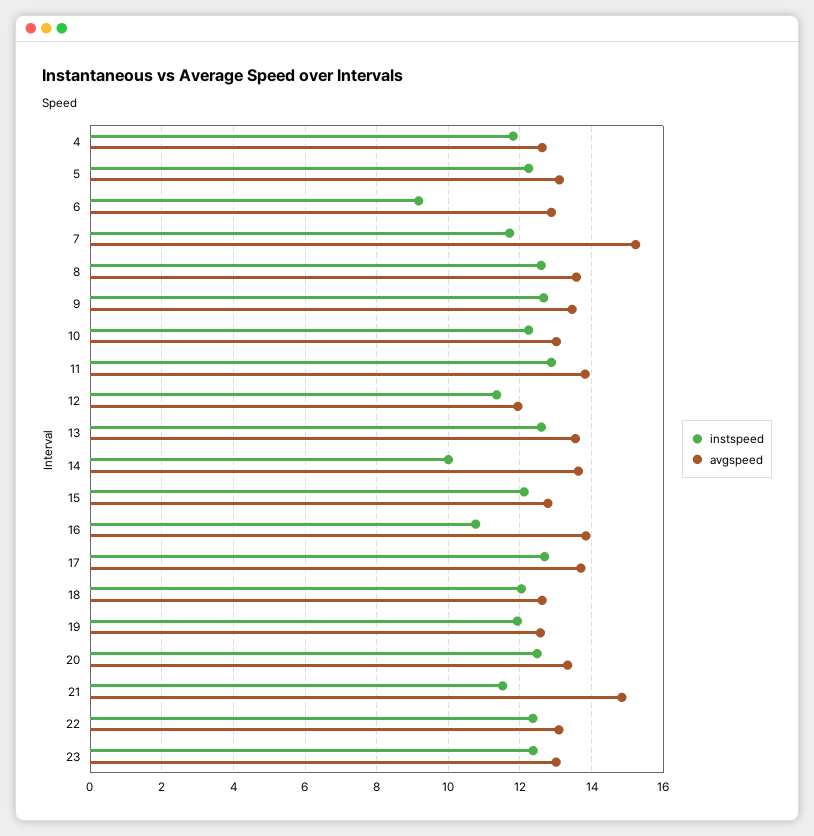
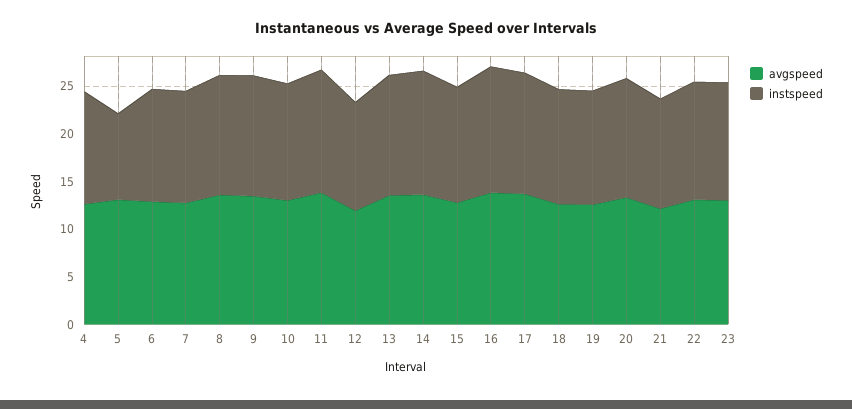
instspeed, 5: 12.2 -> 9
instspeed, 6: 9.2 -> 12
avgspeed, 7: 15.2 -> 13
instspeed, 14: 10 -> 13
instspeed, 16: 10.8 -> 13
avgspeed, 21: 14.8 -> 12

